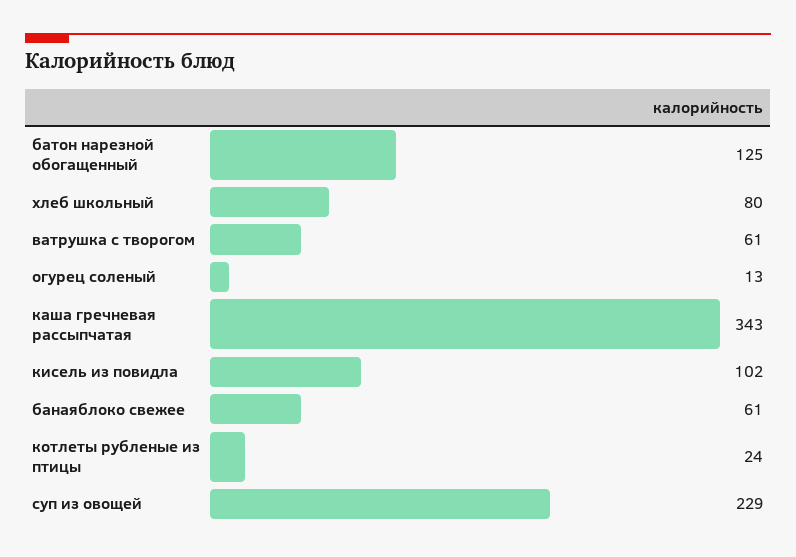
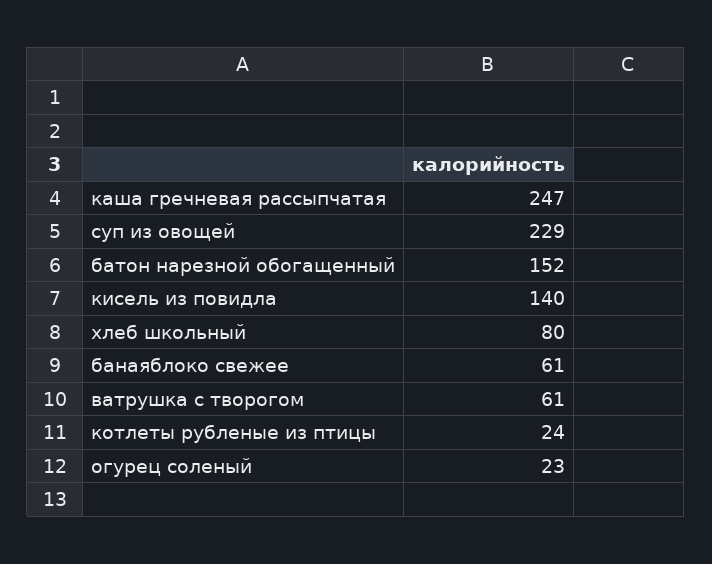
батон нарезной обогащенный: 125 -> 152
огурец соленый: 13 -> 23
каша гречневая рассыпчатая: 343 -> 247
кисель из повидла: 102 -> 140

